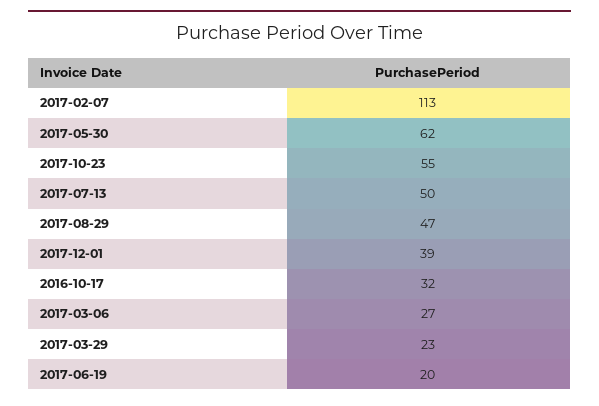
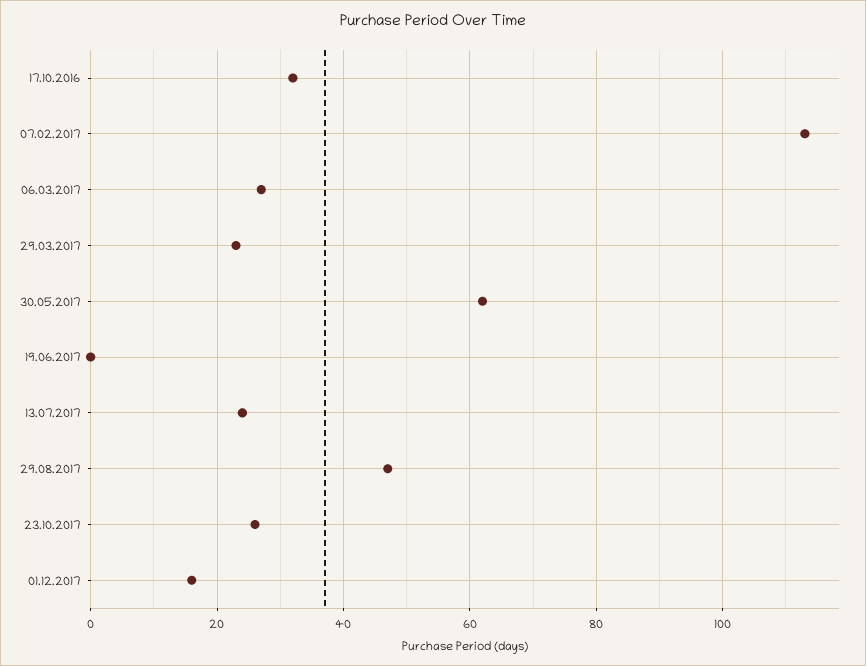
2017-10-23: 55 -> 25
2017-07-13: 50 -> 25
2017-12-01: 39 -> 15
2017-06-19: 20 -> 0

